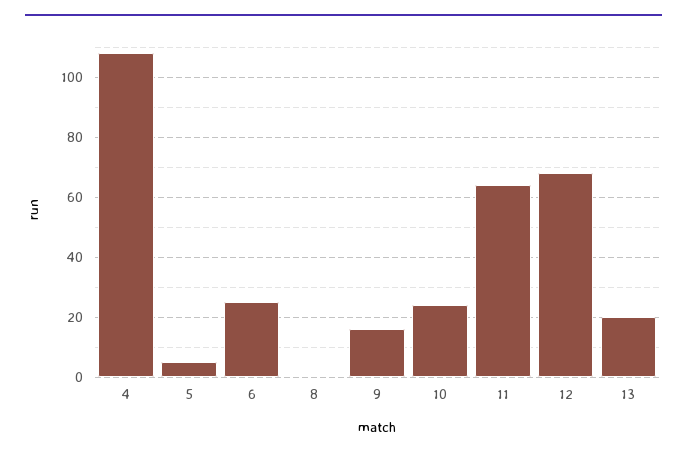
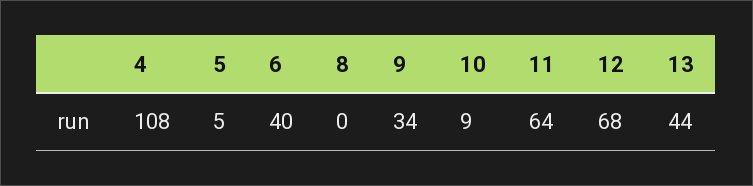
6: 25 -> 40
9: 15 -> 34
10: 25 -> 9
13: 20 -> 44

